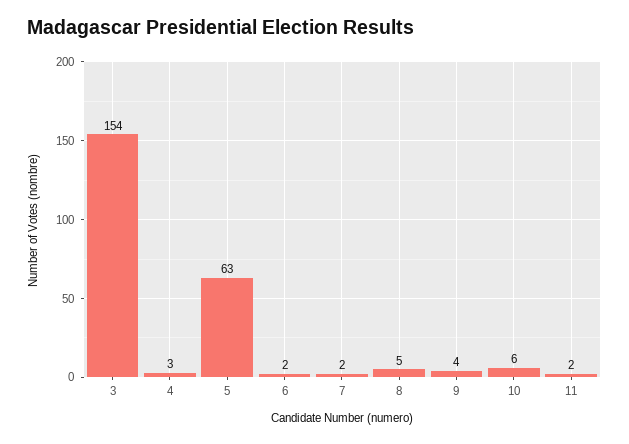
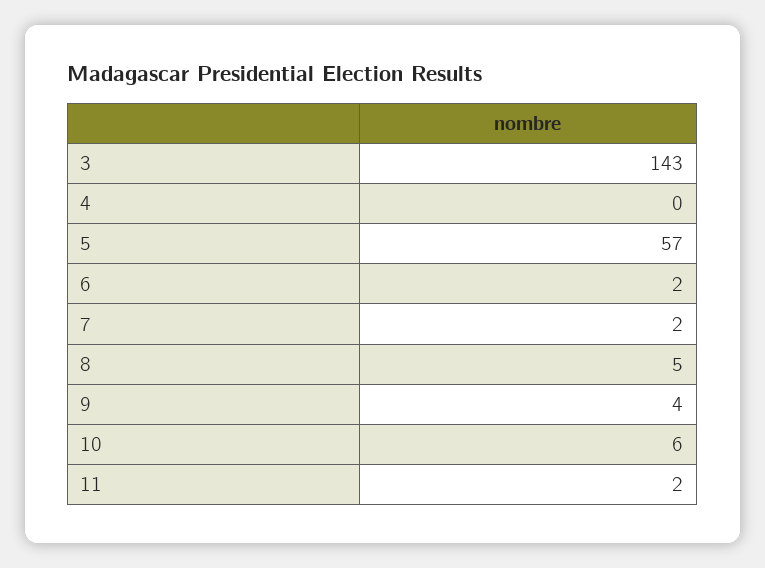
3: 154 -> 143
4: 3 -> 0
5: 63 -> 57

